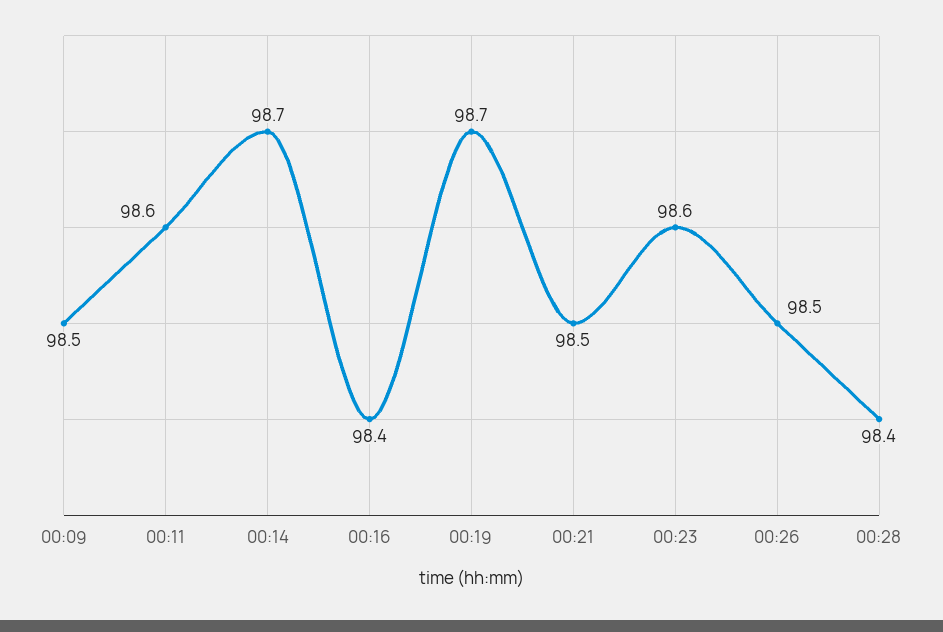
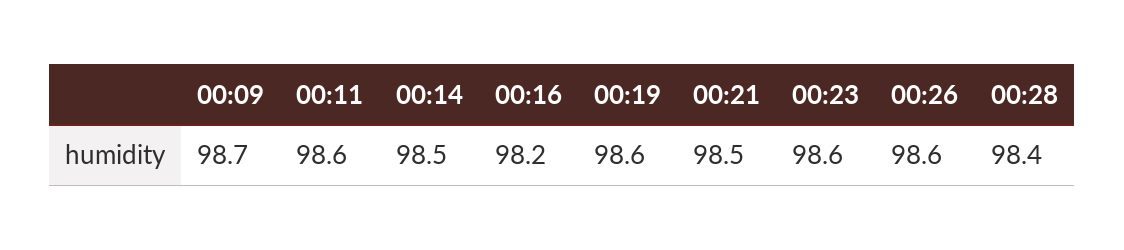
00:09: 98.5 -> 98.7
00:14: 98.7 -> 98.5
00:16: 98.4 -> 98.2
00:19: 98.7 -> 98.6
00:26: 98.5 -> 98.6

